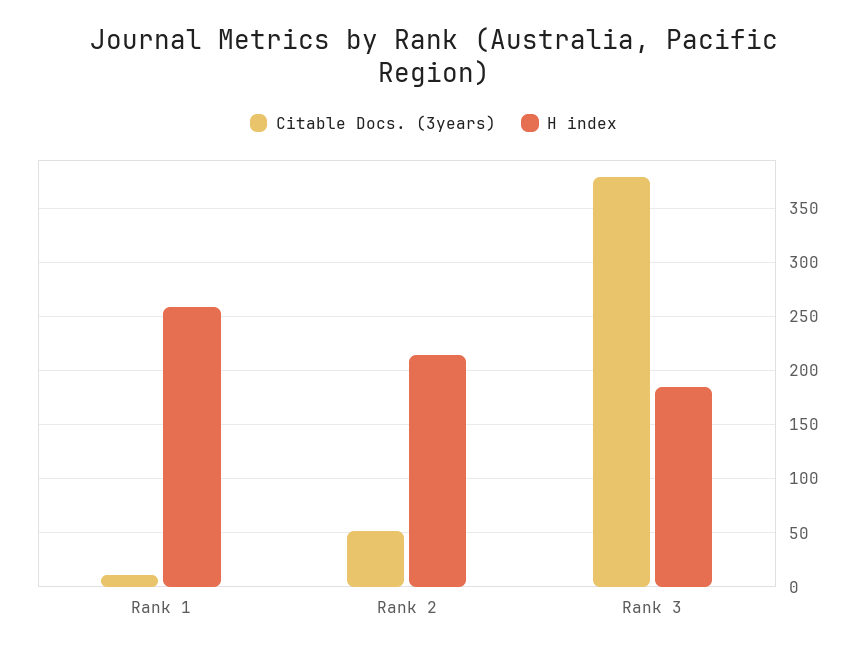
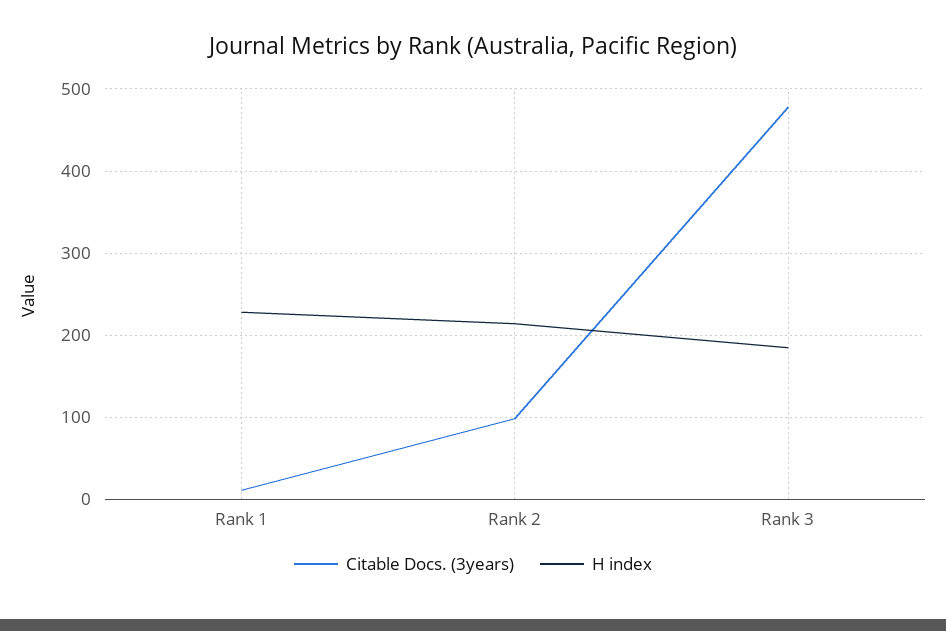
H index, Rank 1: 260 -> 230
Citable Docs. (3years), Rank 2: 50 -> 100
Citable Docs. (3years), Rank 3: 380 -> 480

